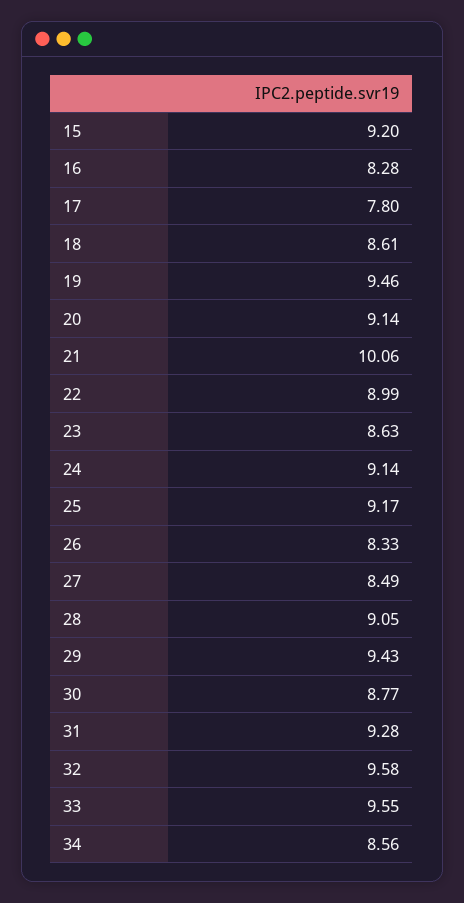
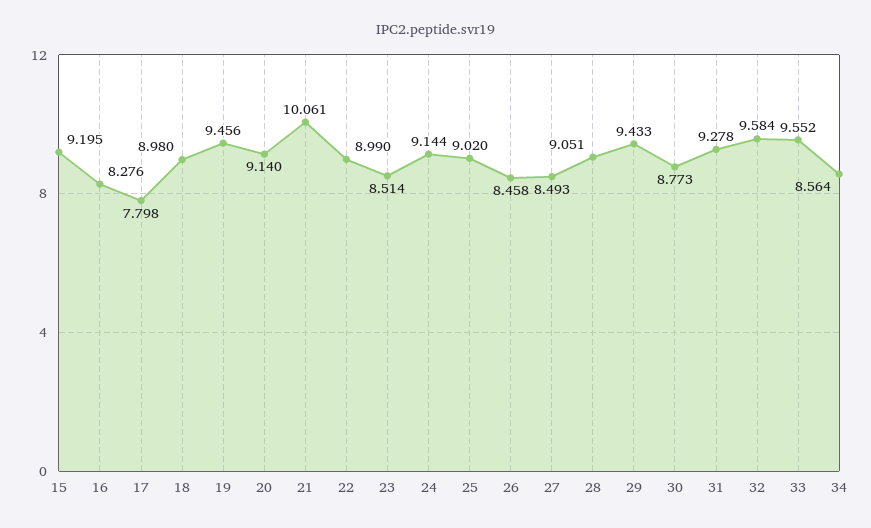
18: 8.61 -> 8.98
23: 8.63 -> 8.514
25: 9.17 -> 9.02
26: 8.33 -> 8.458

